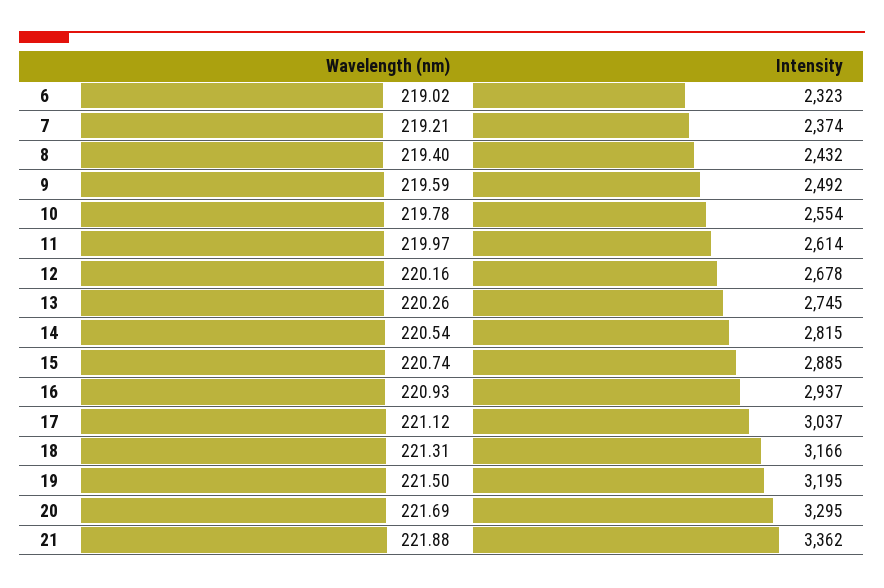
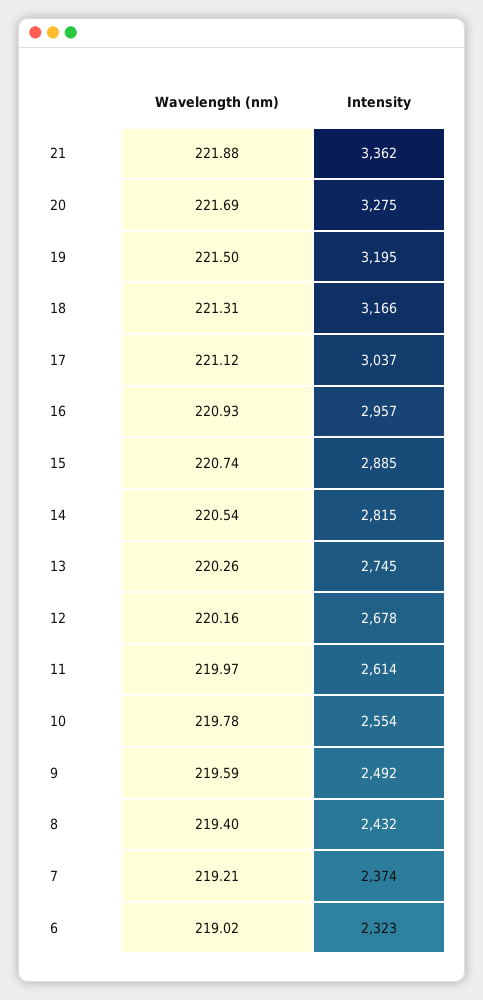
Intensity, 16: 2937 -> 2957
Intensity, 20: 3295 -> 3275

